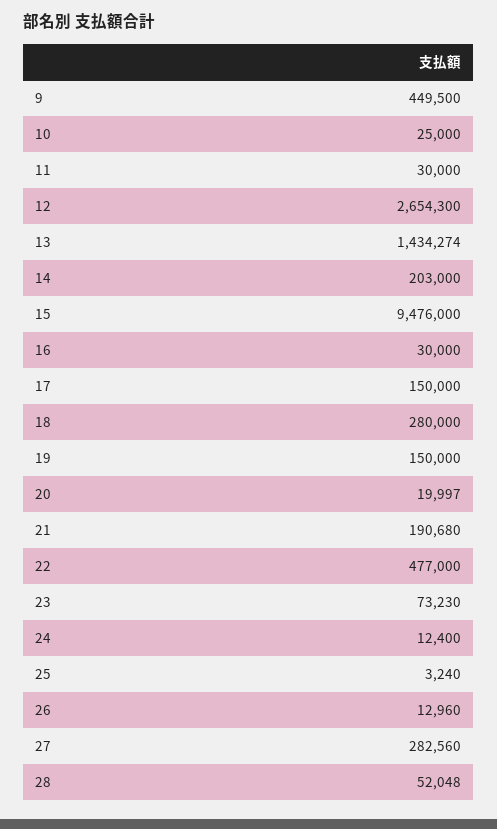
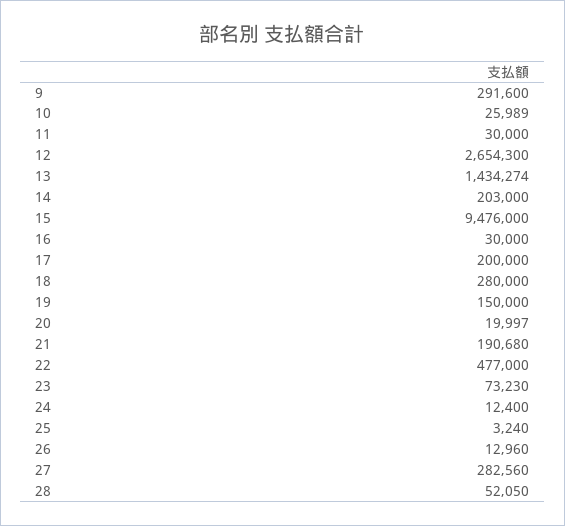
9: 449500 -> 291600
10: 25000 -> 25989
17: 150000 -> 200000
28: 52048 -> 52050

